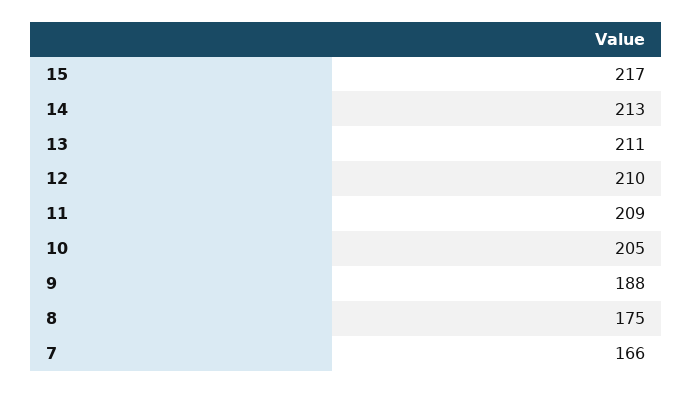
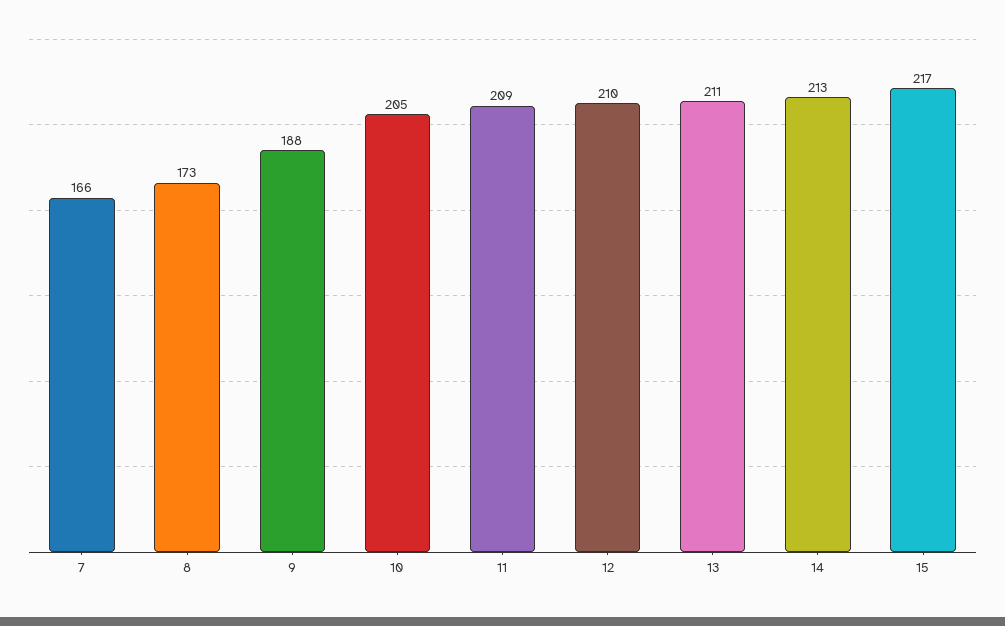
8: 175 -> 173

